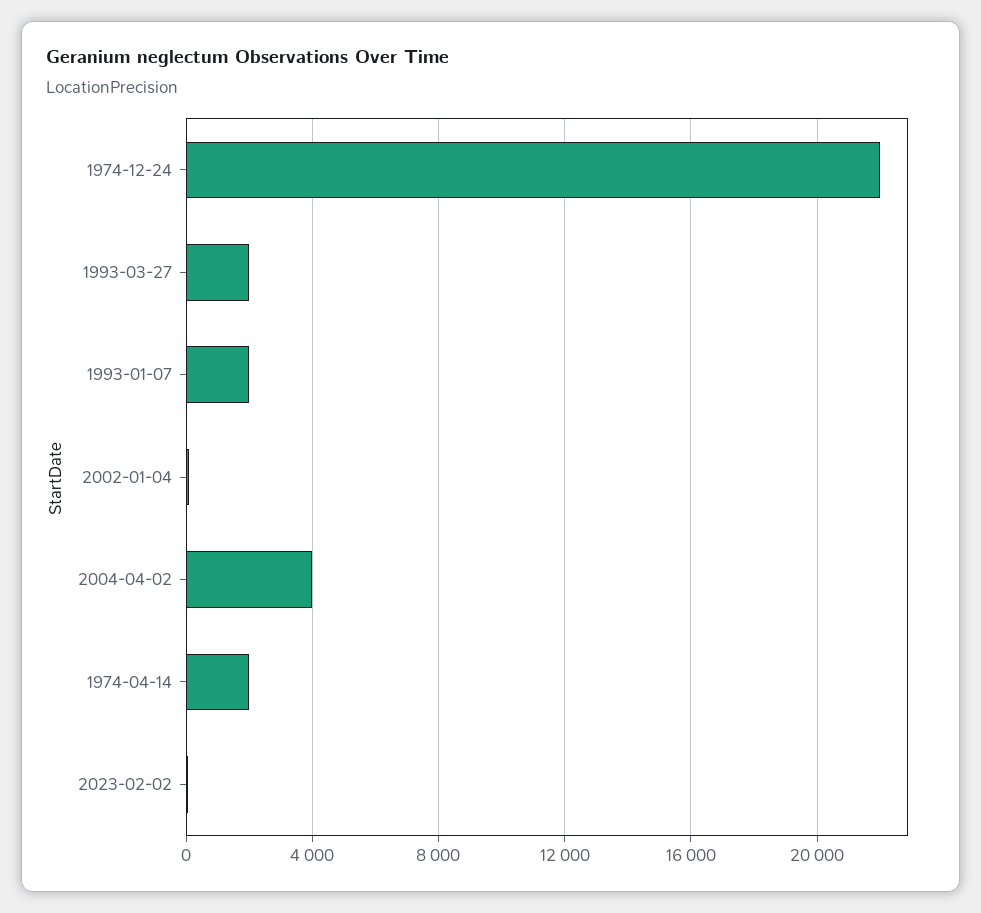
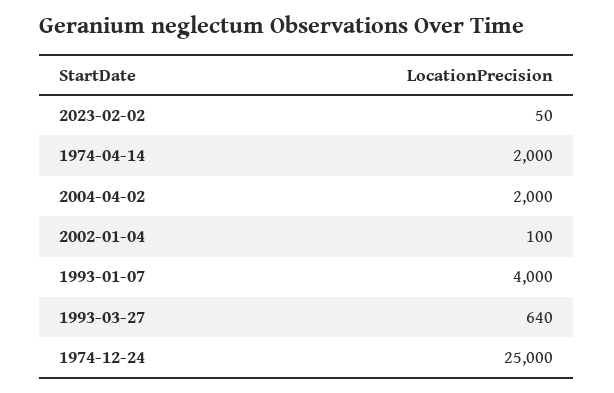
1974-12-24: 22000 -> 25000
1993-03-27: 2000 -> 640
1993-01-07: 2000 -> 4000
2004-04-02: 4000 -> 2000

